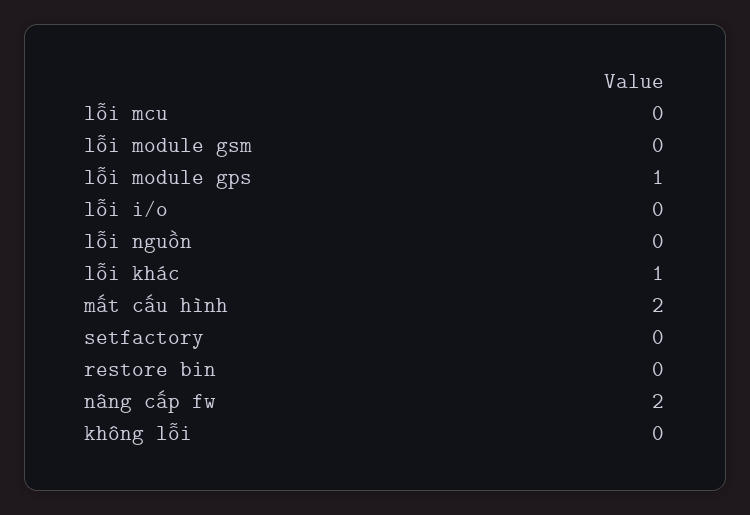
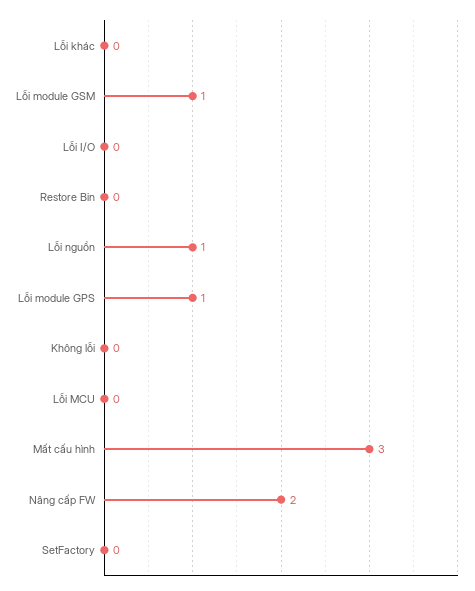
lỗi module gsm: 0 -> 1
lỗi nguồn: 0 -> 1
lỗi khác: 1 -> 0
mất cấu hình: 2 -> 3

